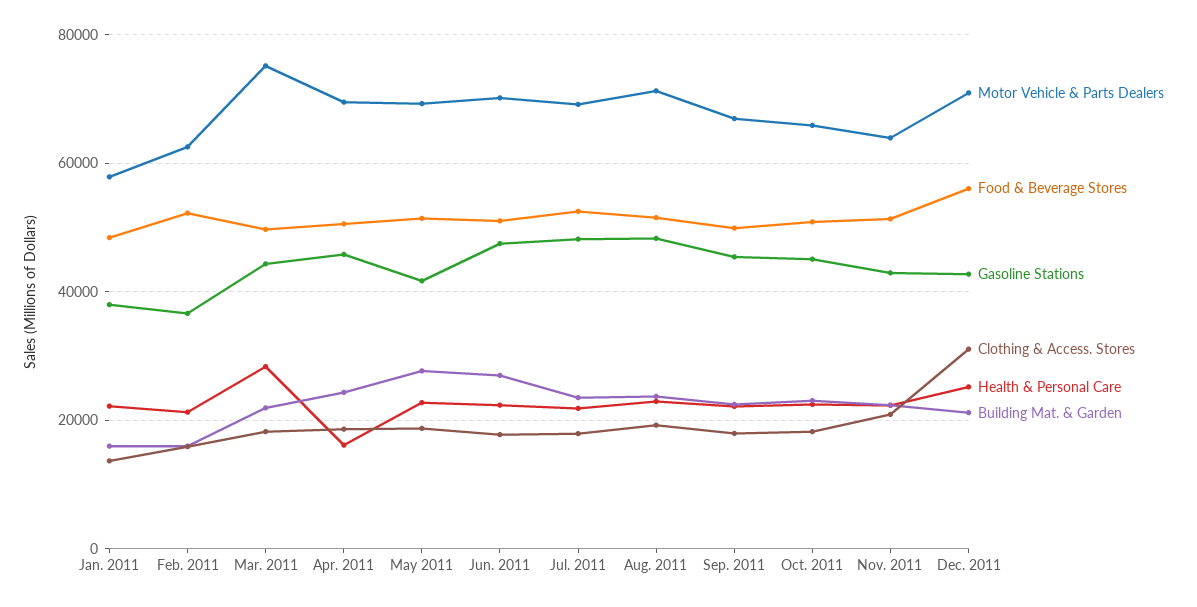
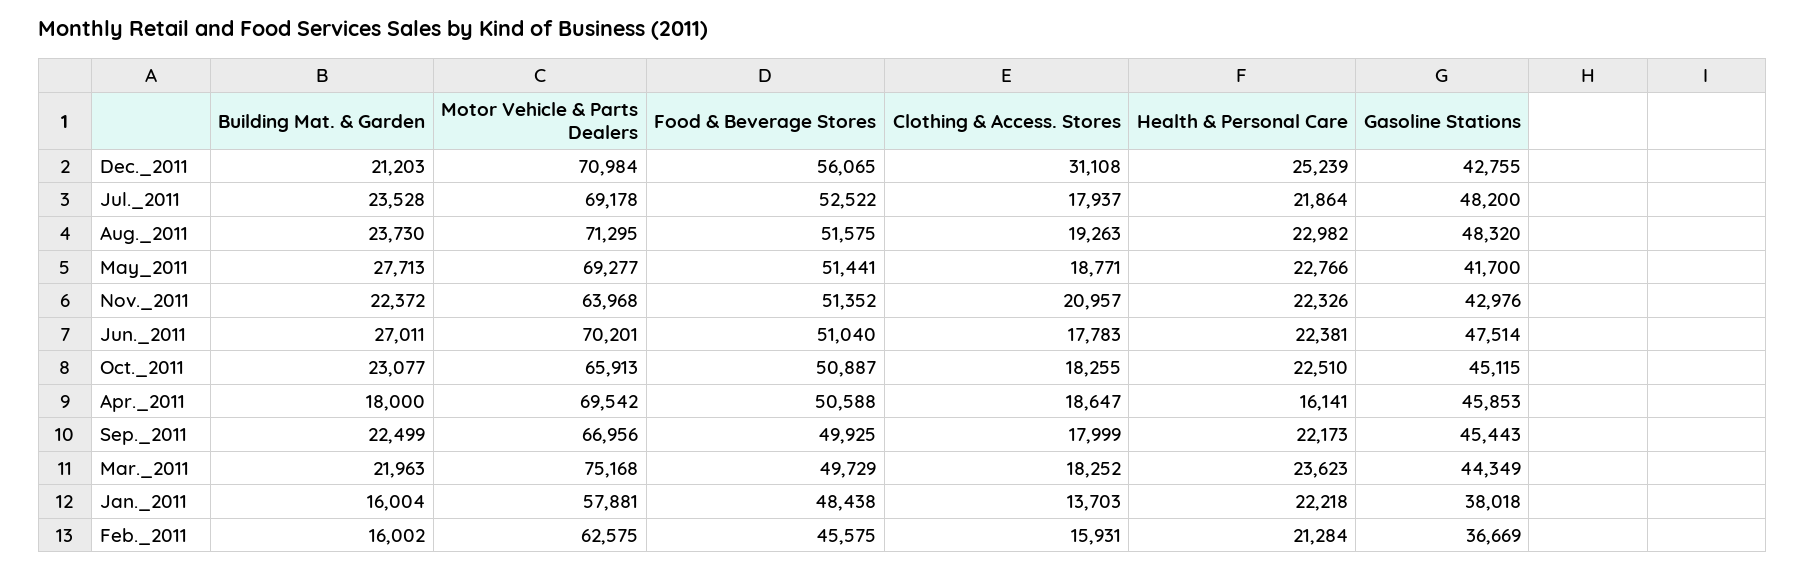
Food & Beverage Stores, Feb. 2011: 52000 -> 45575
Health & Personal Care, Mar. 2011: 28000 -> 23623
Building Mat. & Garden, Apr. 2011: 24000 -> 18000

